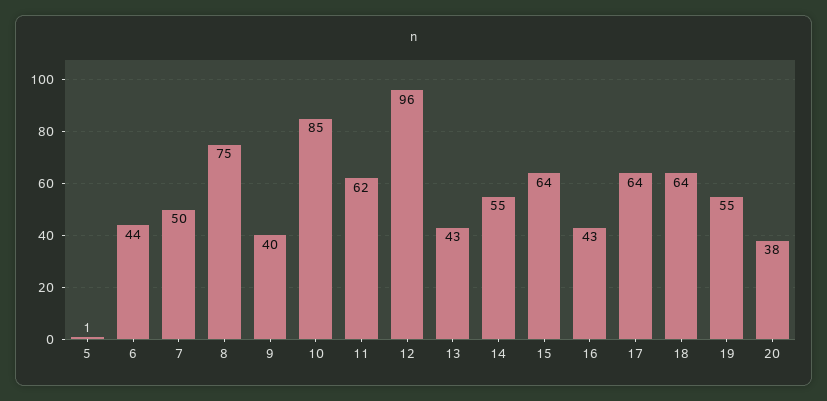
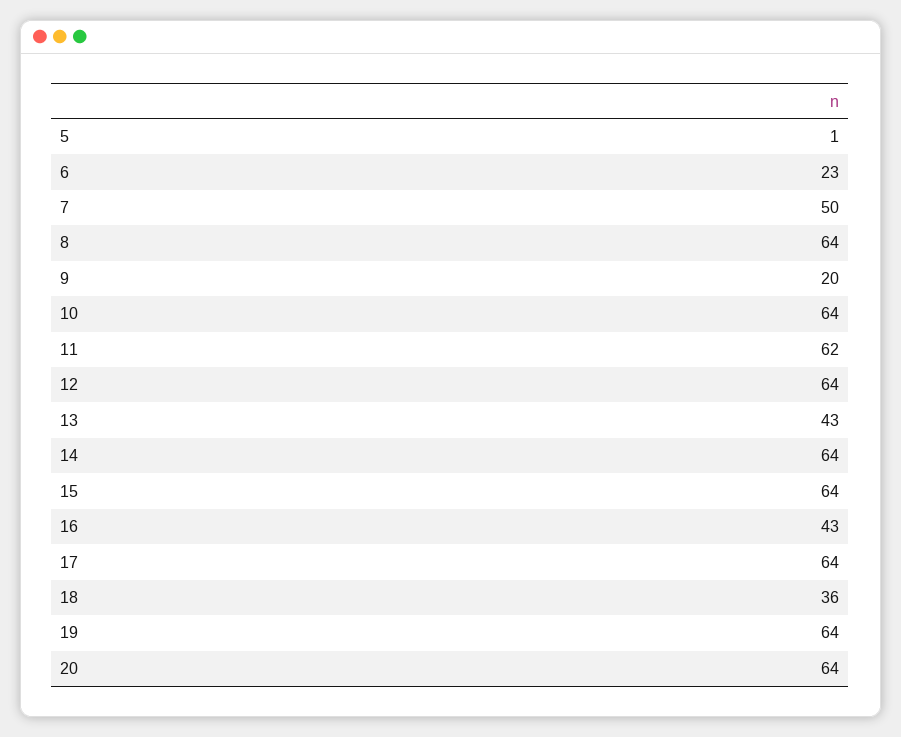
6: 44 -> 23
8: 75 -> 64
9: 40 -> 20
10: 85 -> 64
12: 96 -> 64
14: 55 -> 64
18: 64 -> 36
19: 55 -> 64
20: 38 -> 64

